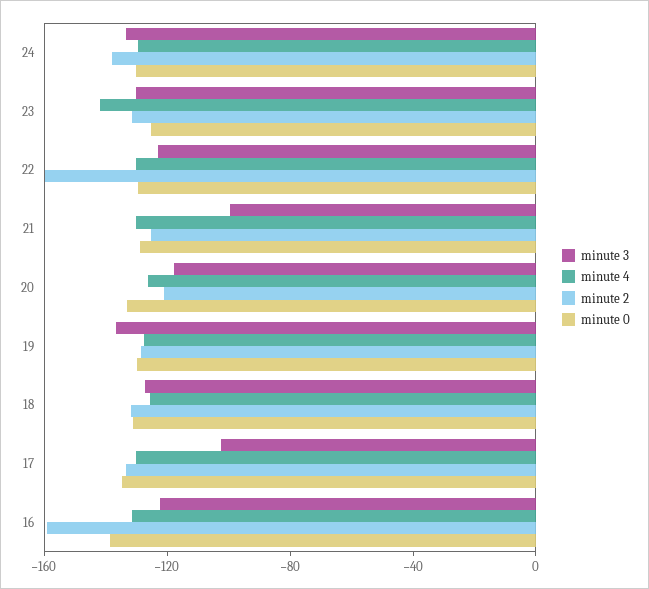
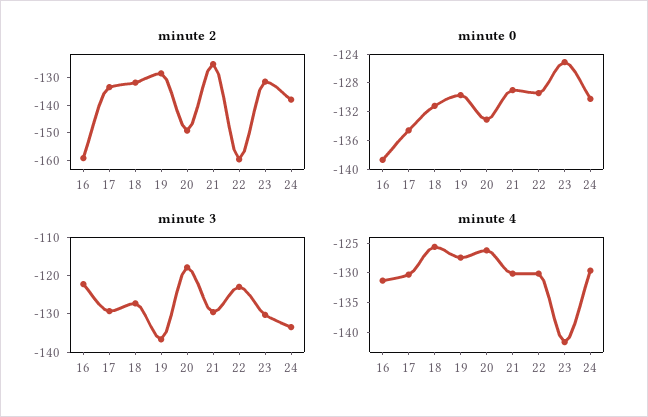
minute 3, 21: -100 -> -130
minute 2, 20: -120 -> -150
minute 3, 17: -100 -> -130

